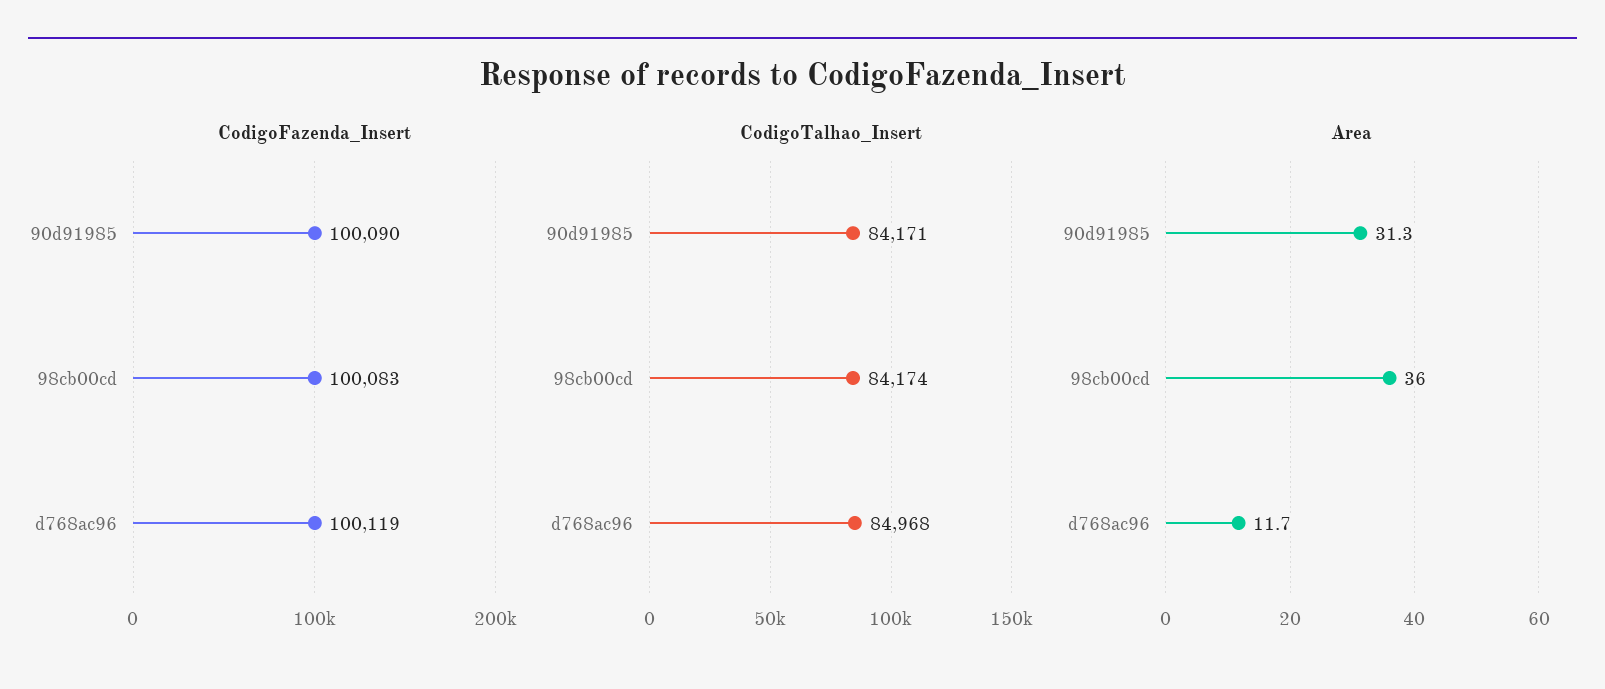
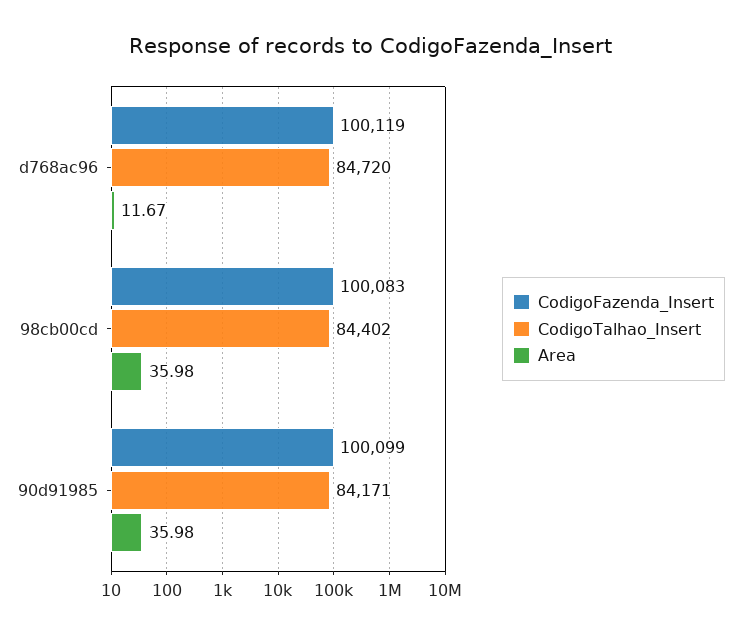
CodigoFazenda_Insert, 90d91985: 100090 -> 100099
CodigoTalhao_Insert, 98cb00cd: 84174 -> 84402
CodigoTalhao_Insert, d768ac96: 84968 -> 84720
Area, 90d91985: 31.3 -> 35.98

